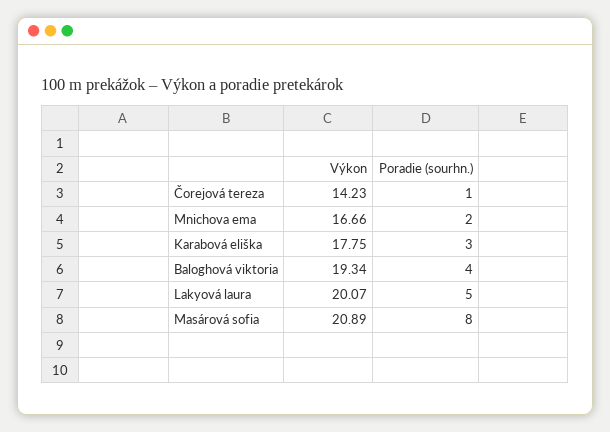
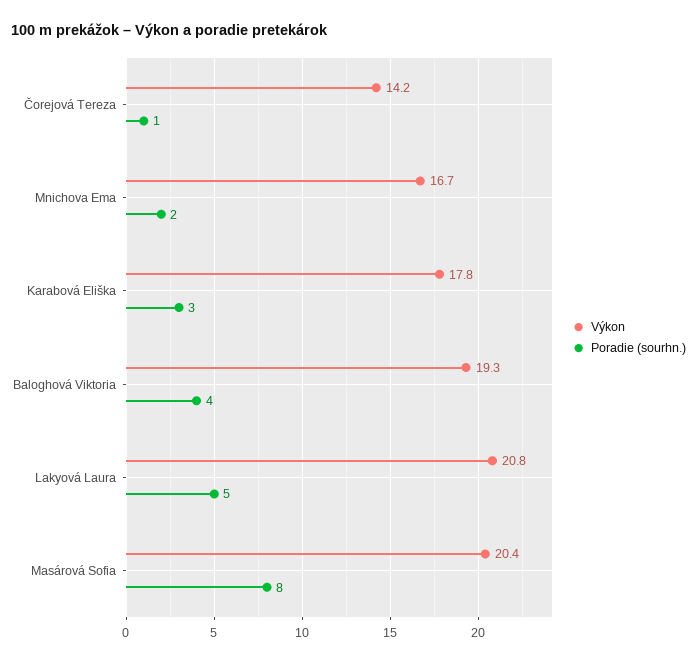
Výkon, Lakyová laura: 20.07 -> 20.8
Výkon, Masárová sofia: 20.89 -> 20.4

